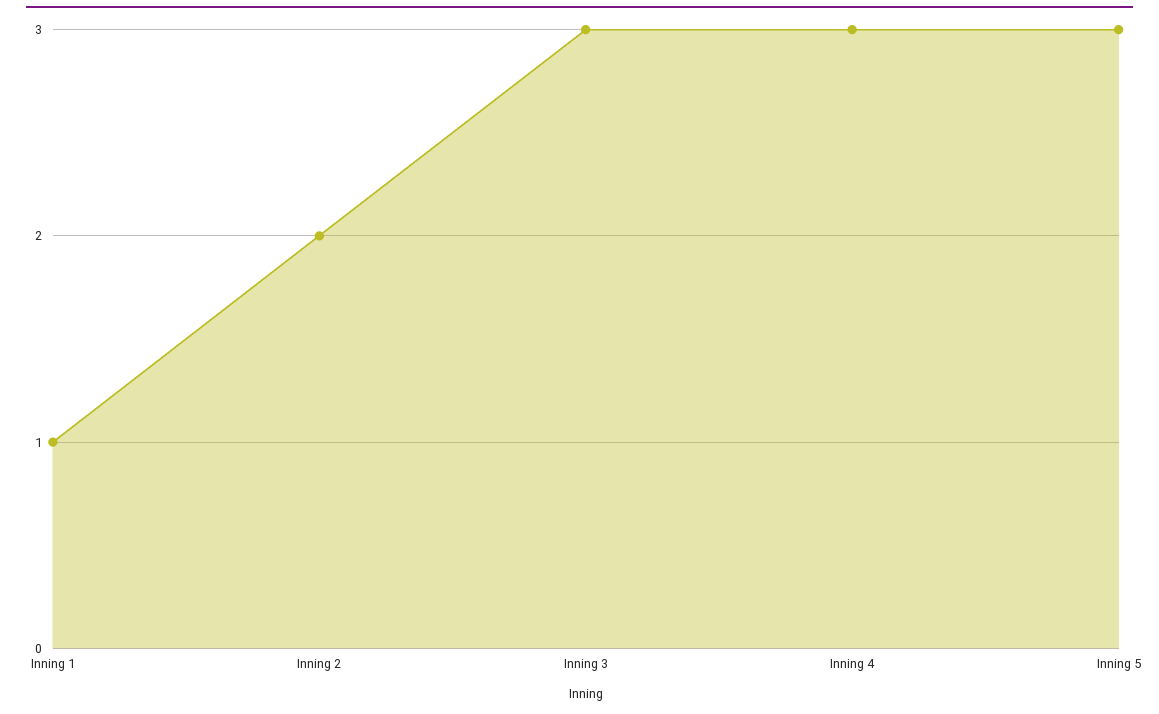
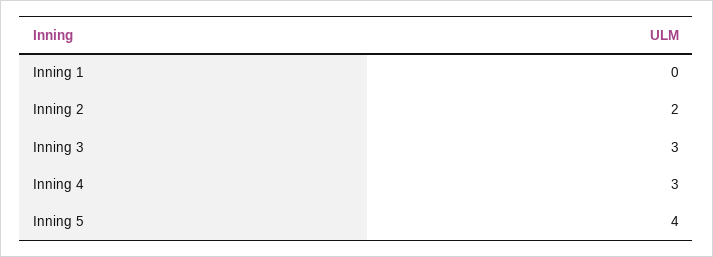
Inning 1: 1 -> 0
Inning 5: 3 -> 4

